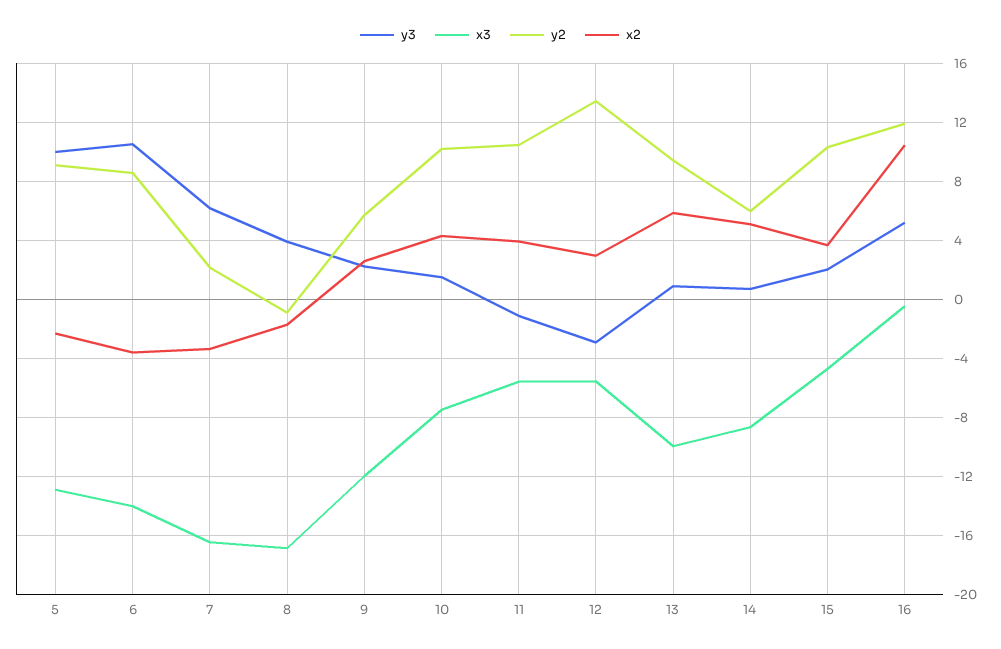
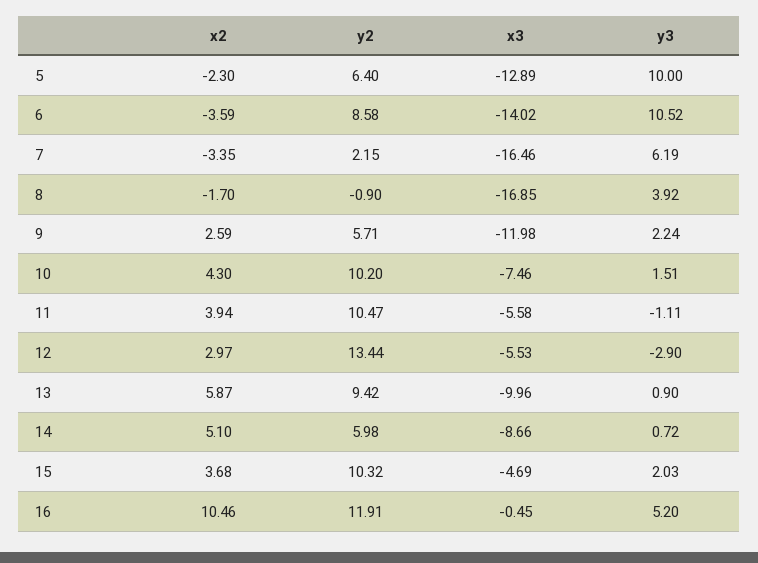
y2, 5: 9 -> 6.4

